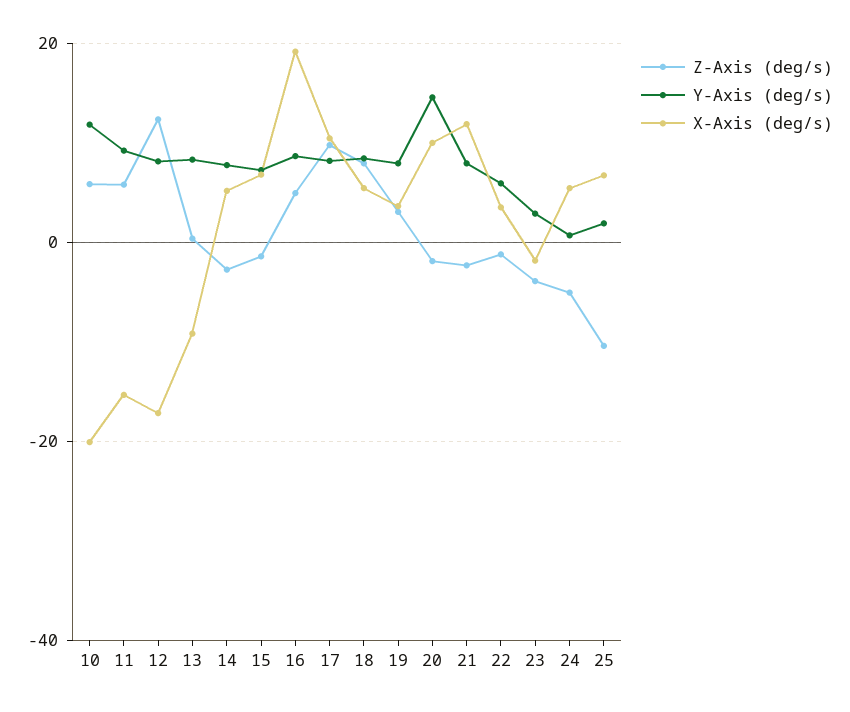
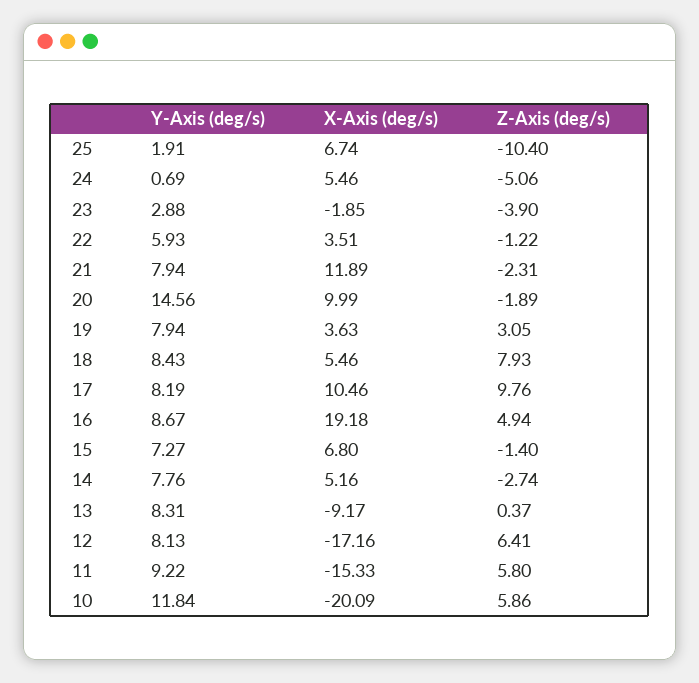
Z-Axis (deg/s), 12: 12 -> 6.41

